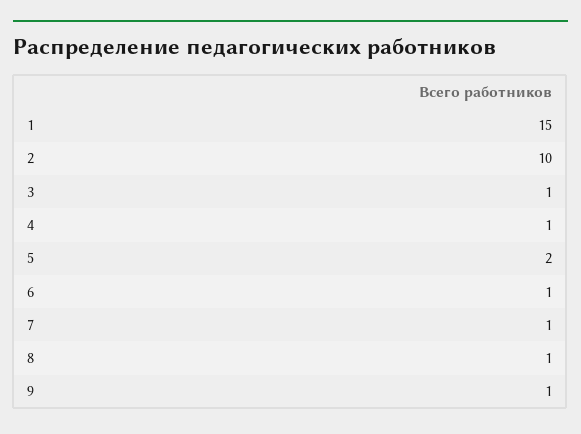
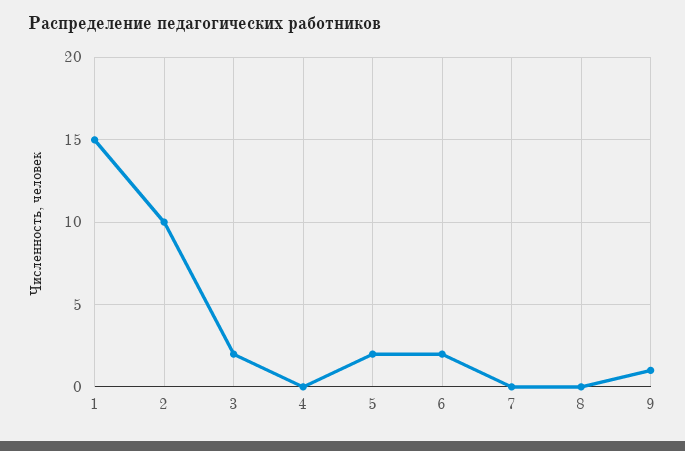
3: 1 -> 2
4: 1 -> 0
6: 1 -> 2
7: 1 -> 0
8: 1 -> 0

